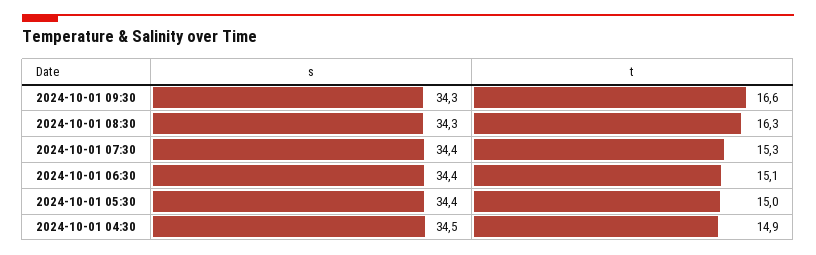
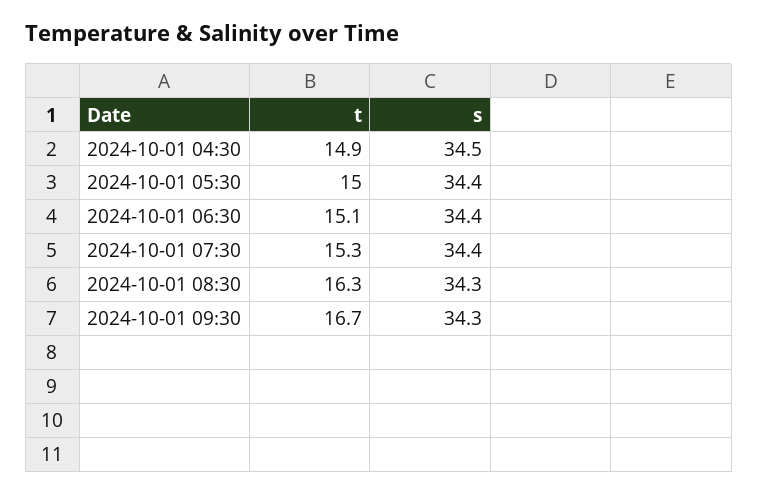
t, 2024-10-01 09:30: 16.6 -> 16.7

